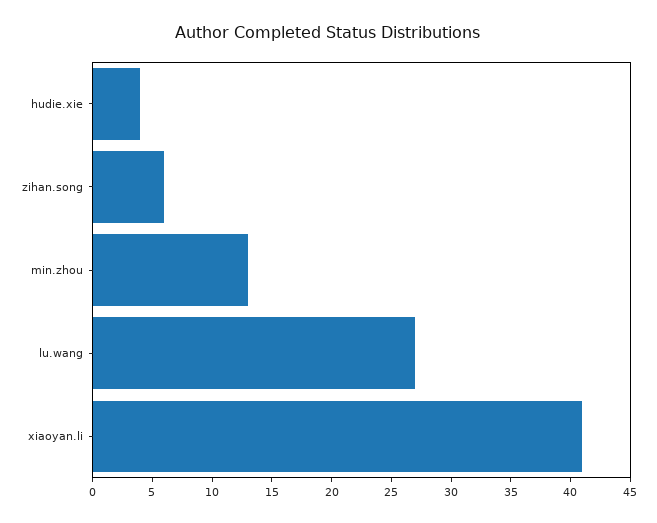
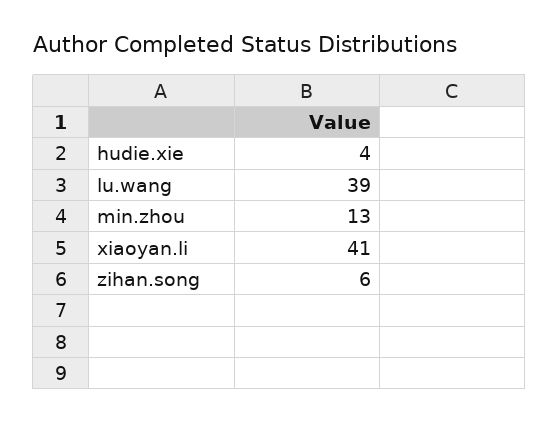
lu.wang: 27 -> 39

